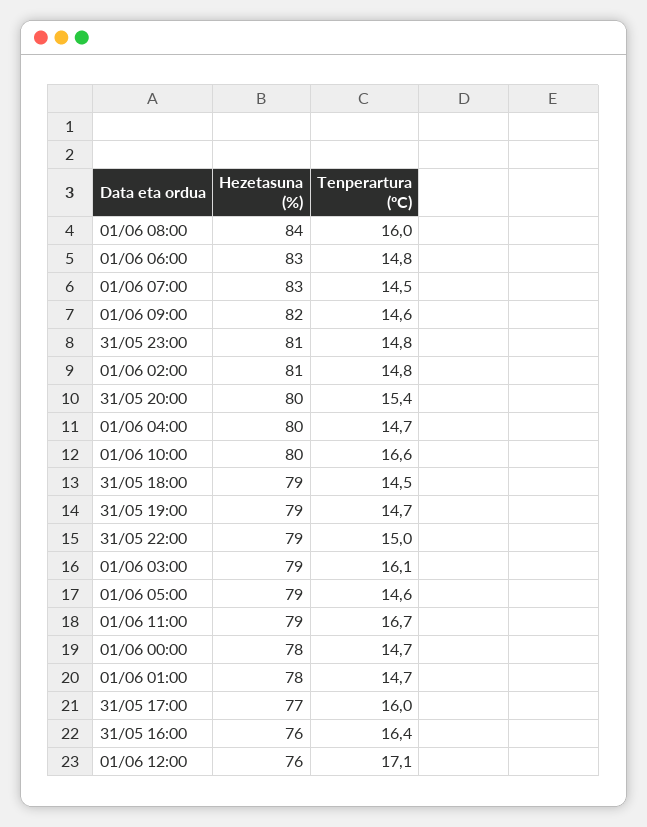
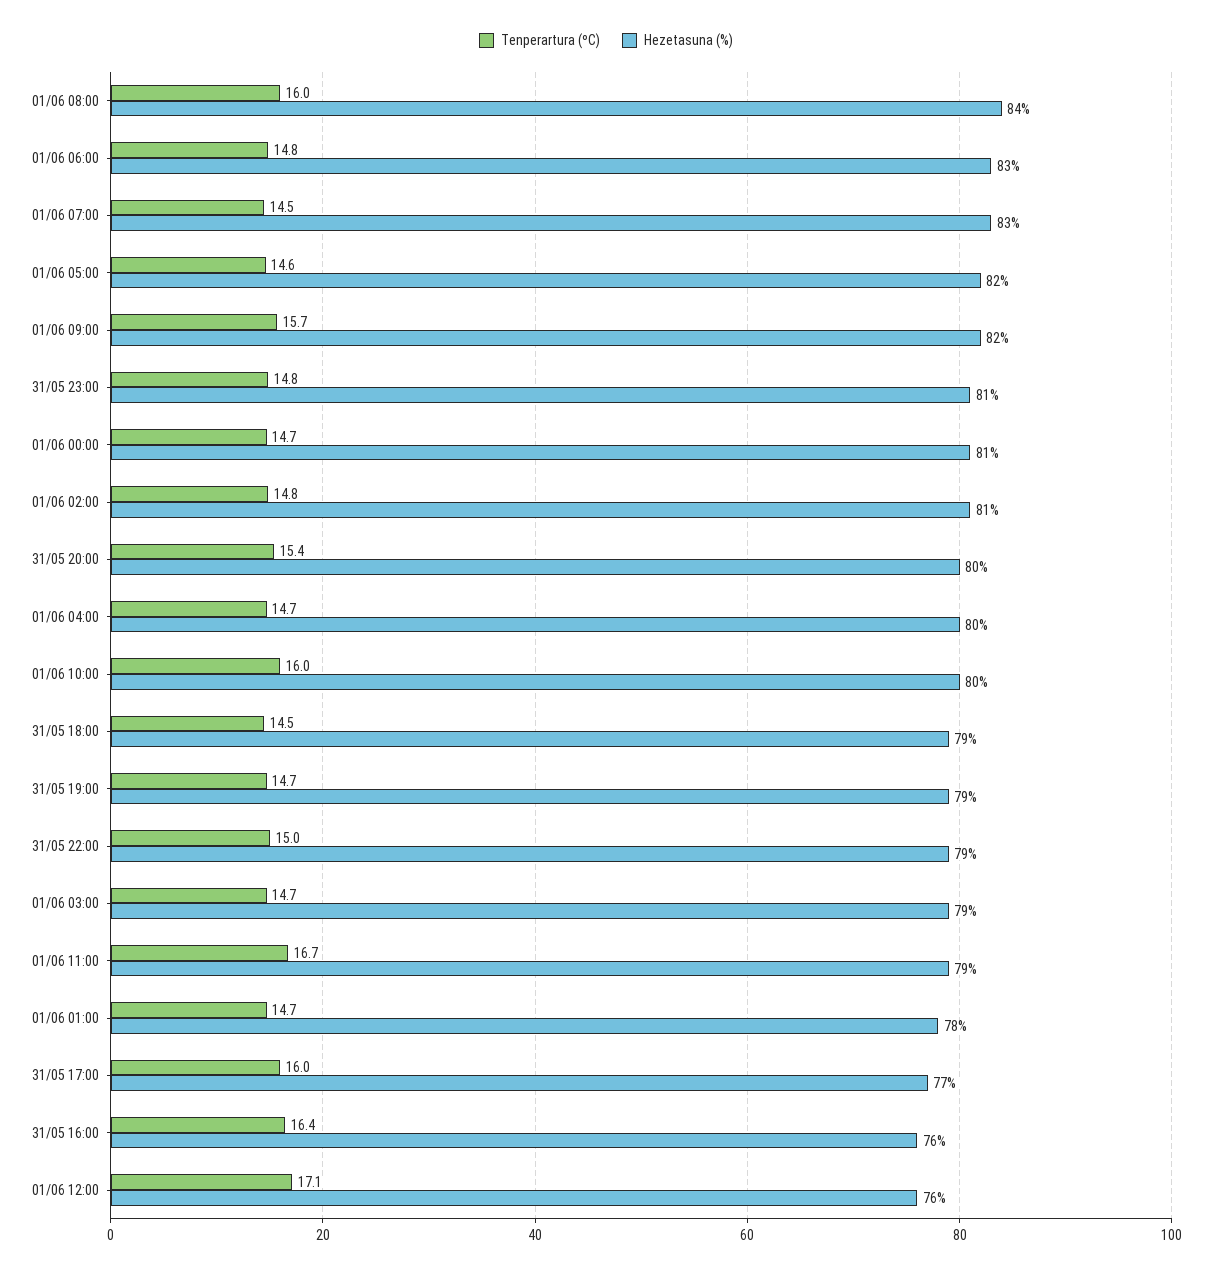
Tenperartura (ºC), 01/06 09:00: 14.6 -> 15.7
Tenperartura (ºC), 01/06 10:00: 16.6 -> 16
Tenperartura (ºC), 01/06 03:00: 16.1 -> 14.7
Hezetasuna (%), 01/06 05:00: 79 -> 82
Hezetasuna (%), 01/06 00:00: 78 -> 81

